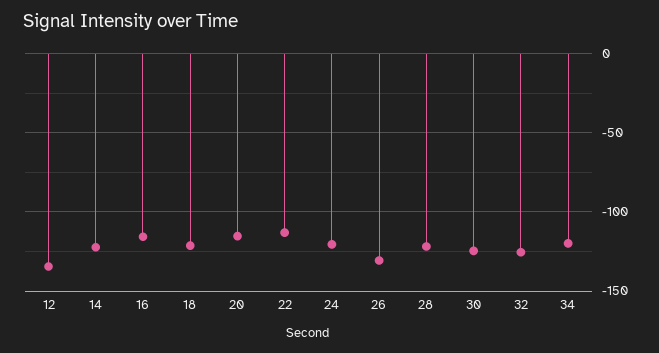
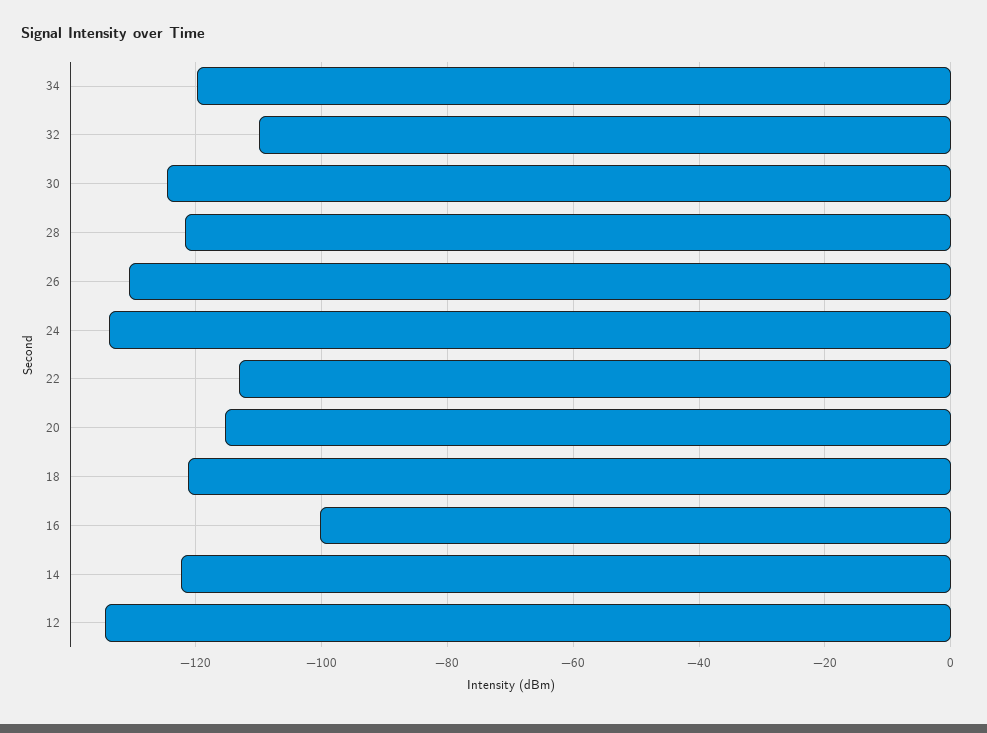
16: -115 -> -100
24: -120 -> -134
32: -125 -> -110

